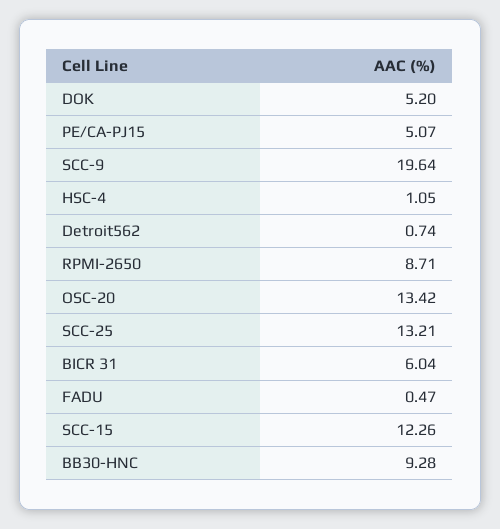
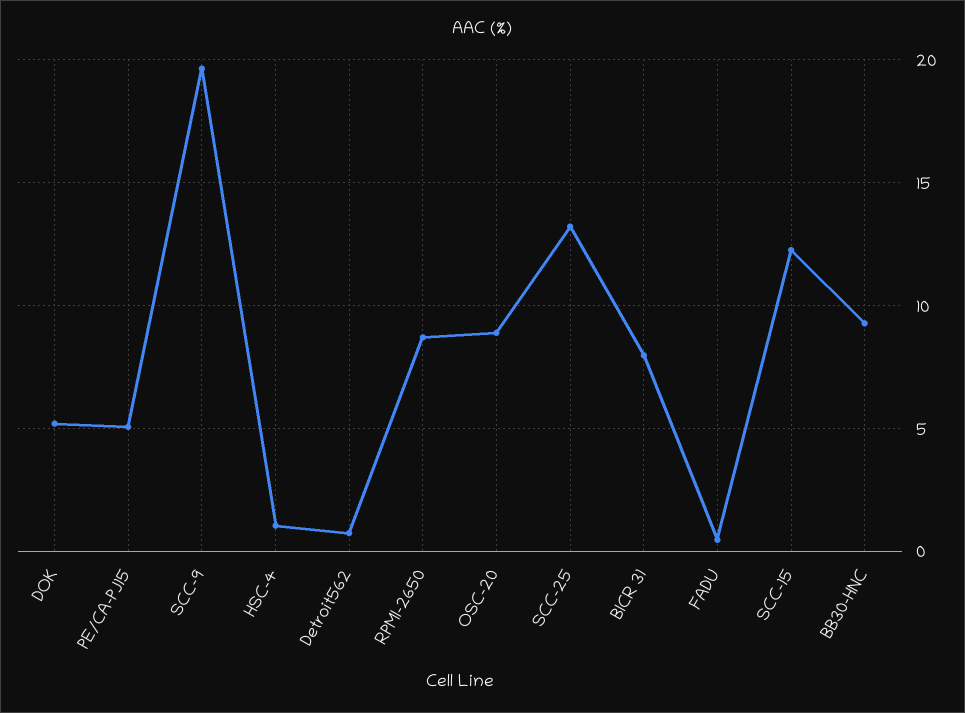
OSC-20: 13.42 -> 9
BICR 31: 6.04 -> 8

